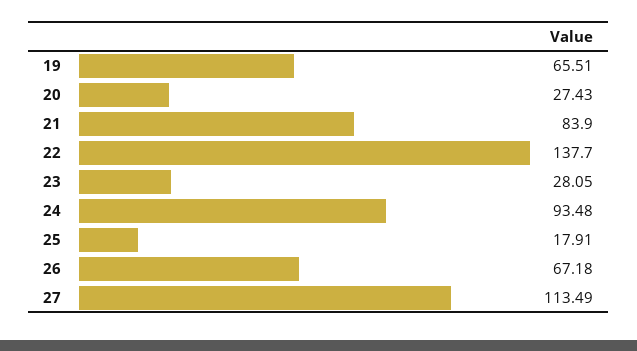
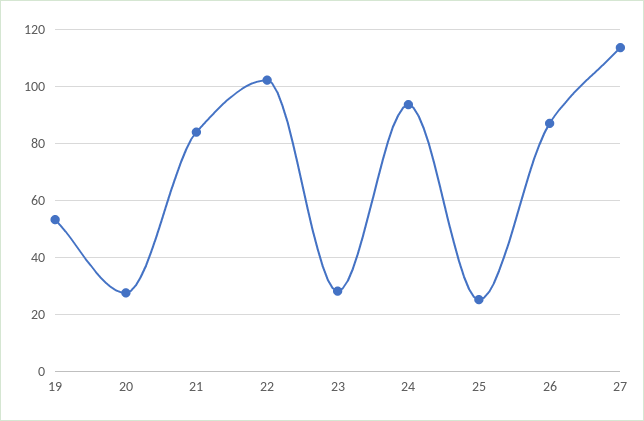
19: 65.51 -> 52.5
22: 137.7 -> 102.5
25: 17.91 -> 25
26: 67.18 -> 87.5

